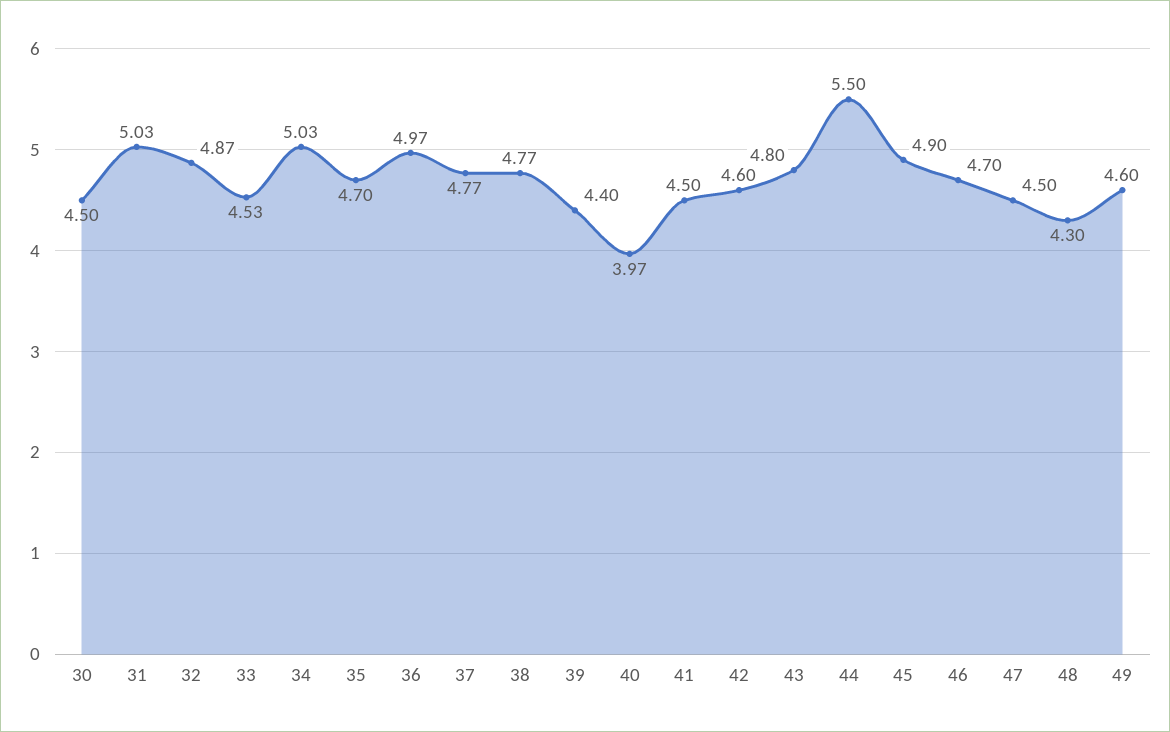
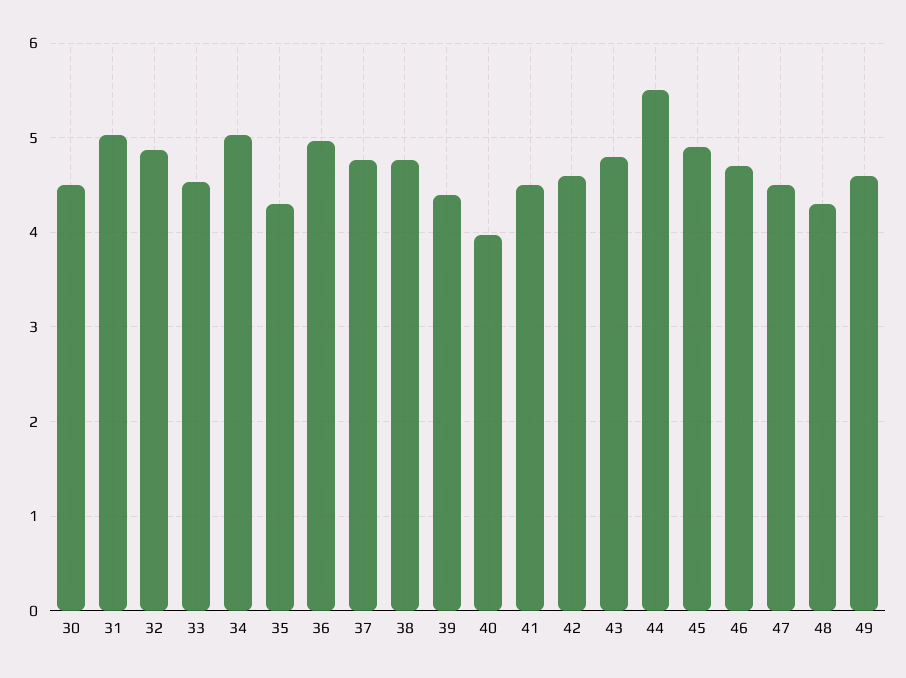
35: 4.7 -> 4.3

